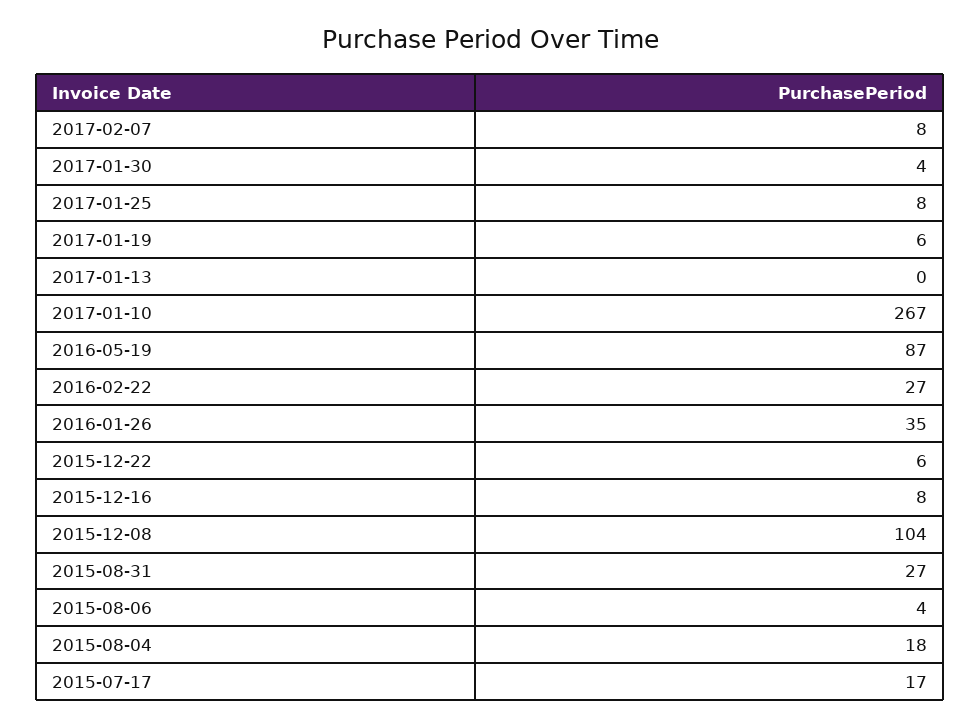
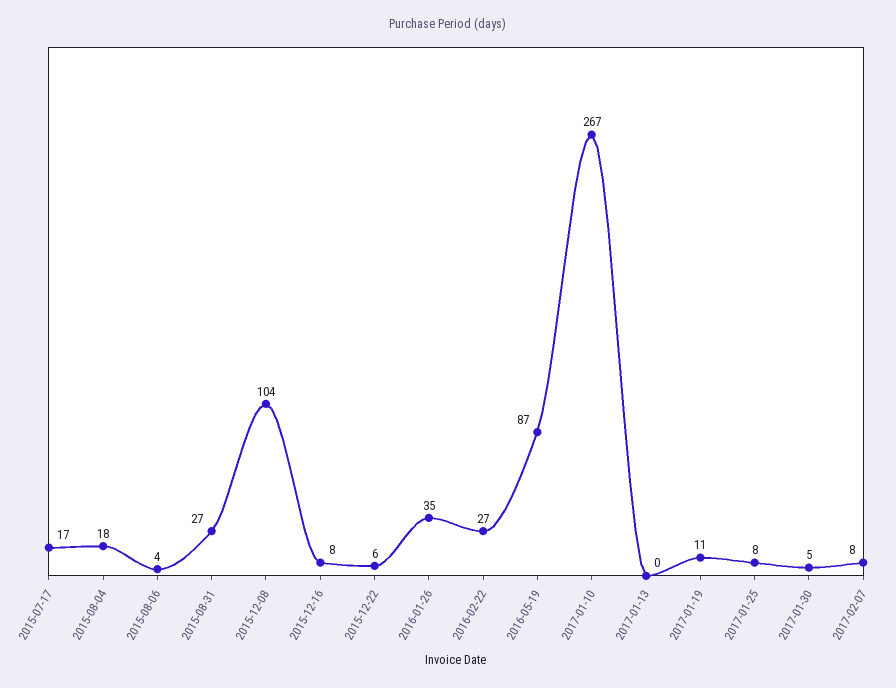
2017-01-30: 4 -> 5
2017-01-19: 6 -> 11

